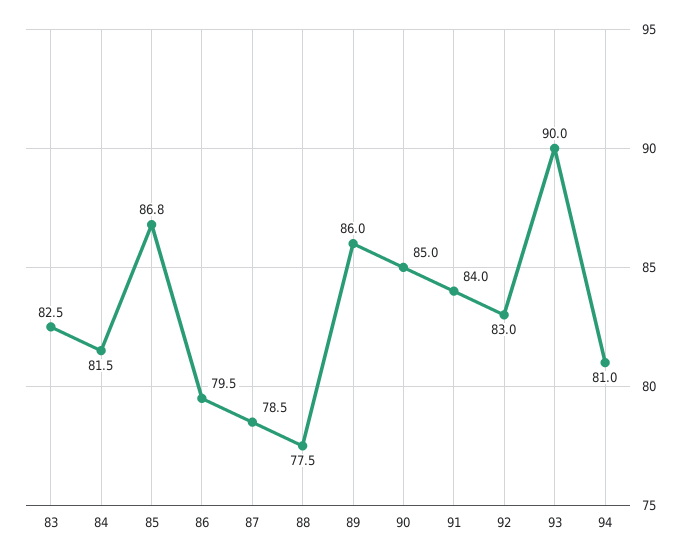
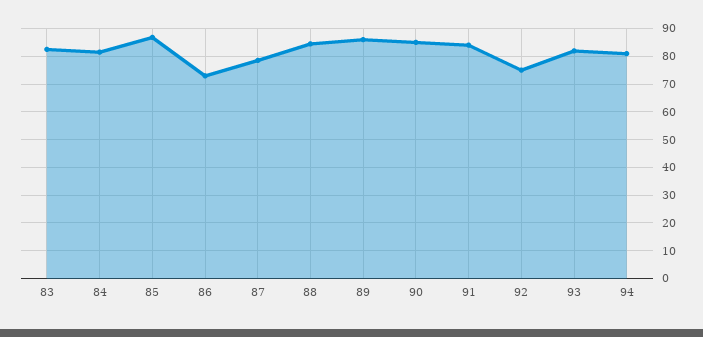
86: 79.5 -> 72.5
88: 77.5 -> 85
92: 83 -> 75
93: 90 -> 82.5

